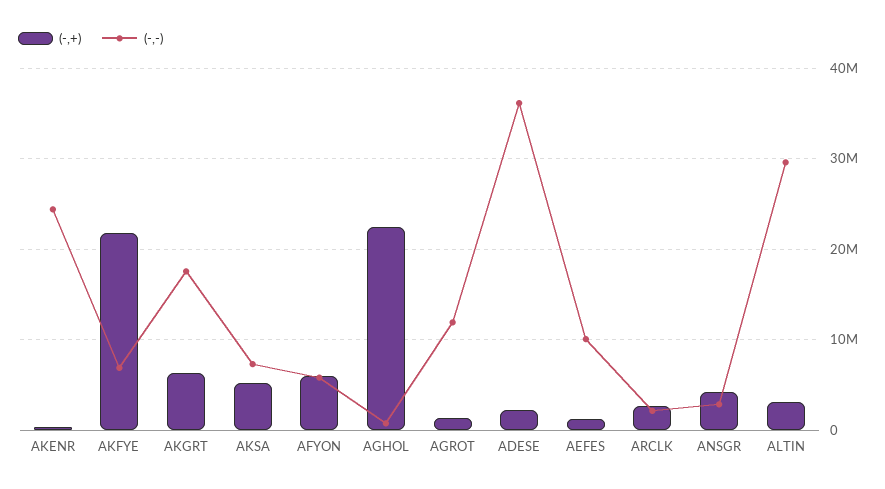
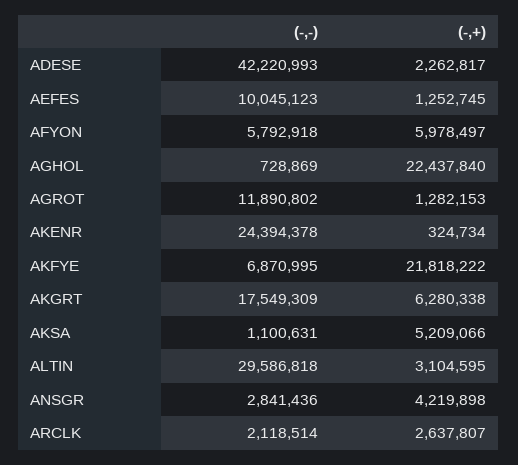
(-,-), AKSA: 7000000 -> 1100631
(-,-), ADESE: 36000000 -> 42220993

